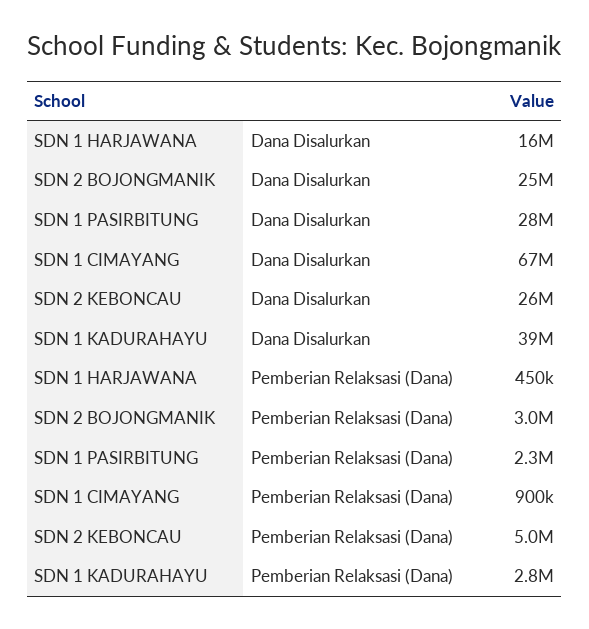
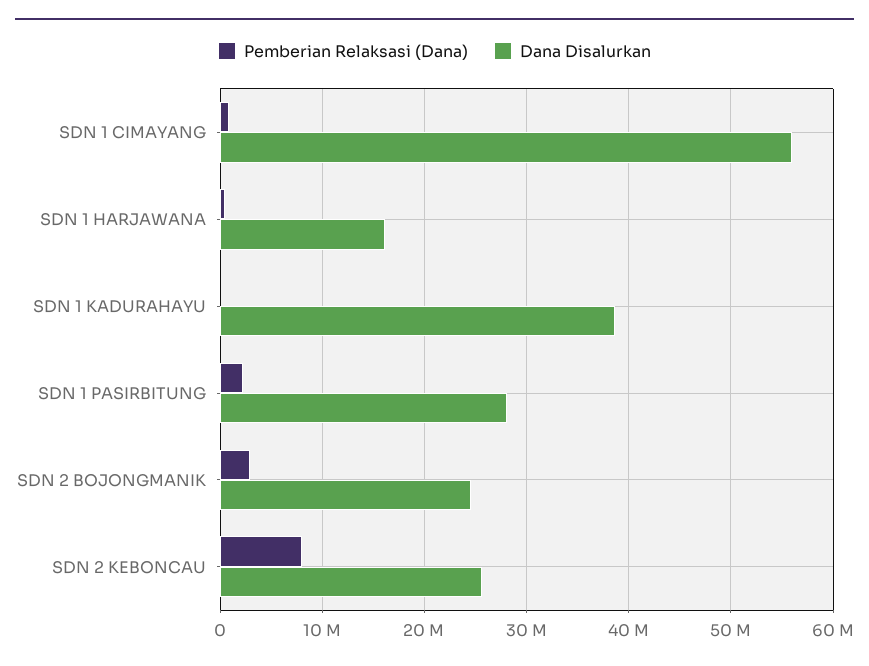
Dana Disalurkan, SDN 1 CIMAYANG: 67000000 -> 56000000
Pemberian Relaksasi (Dana), SDN 2 KEBONCAU: 5000000 -> 8000000
Pemberian Relaksasi (Dana), SDN 1 KADURAHAYU: 2800000 -> 0

